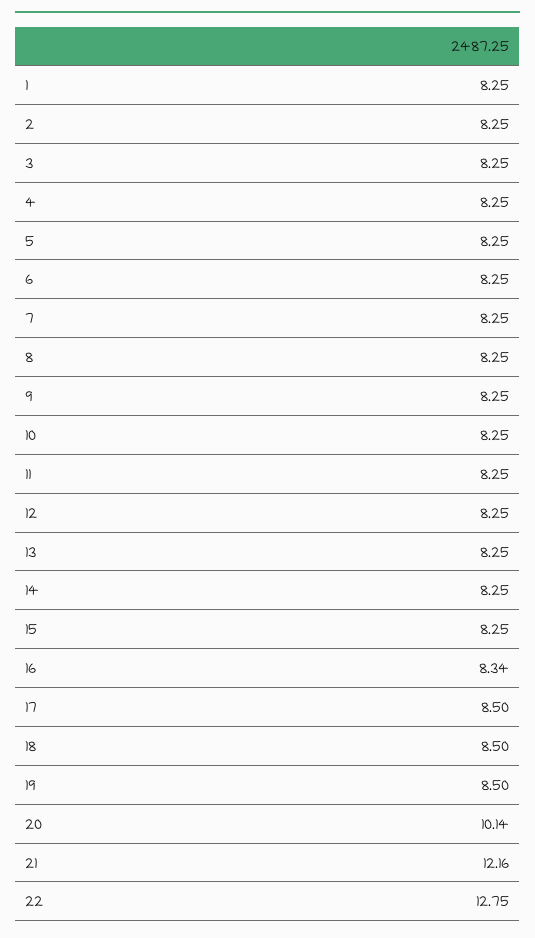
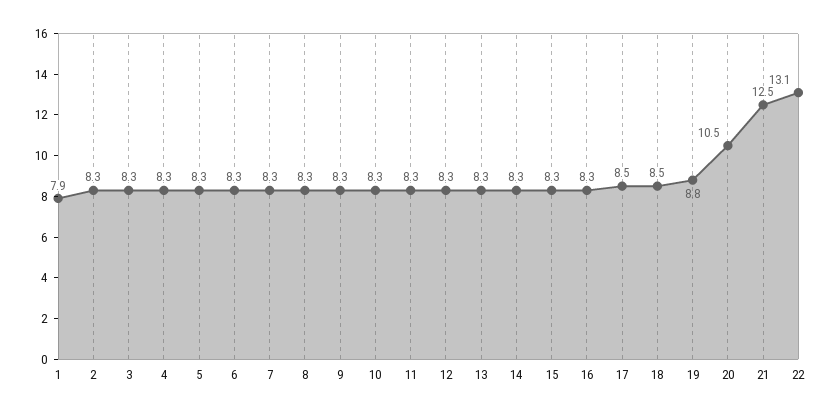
1: 8.25 -> 7.9
19: 8.5 -> 8.8
20: 10.14 -> 10.5
21: 12.16 -> 12.5
22: 12.75 -> 13.1

